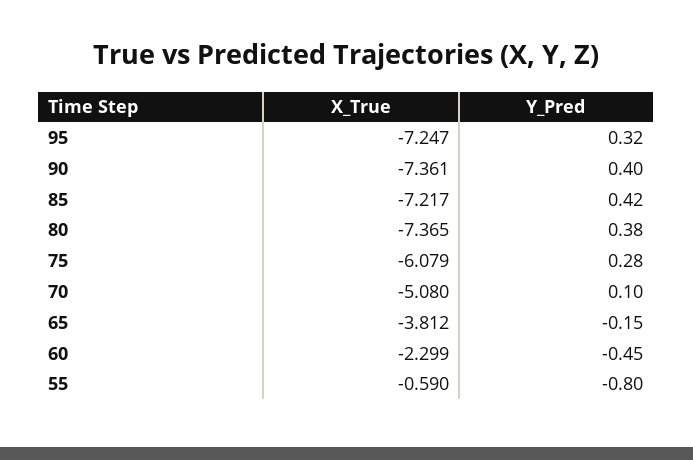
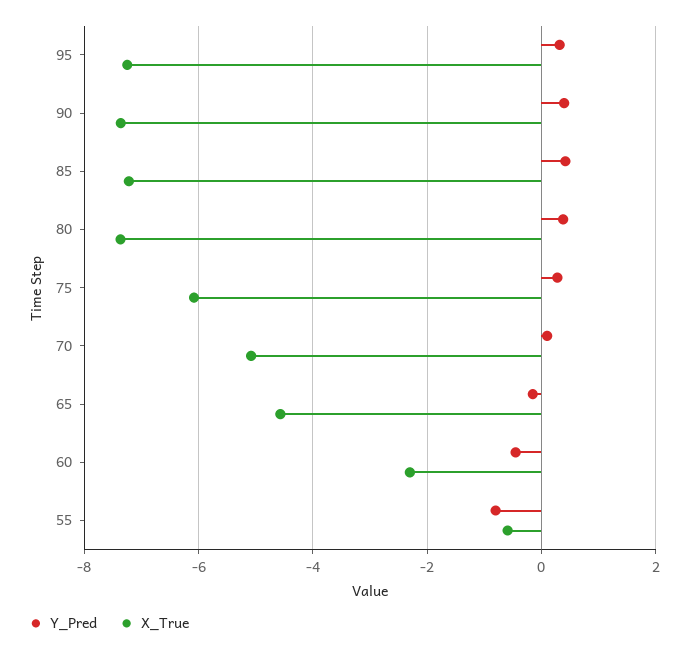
X_True, 65: -3.812 -> -4.6

